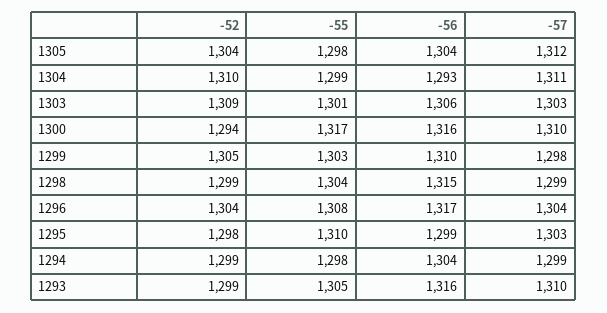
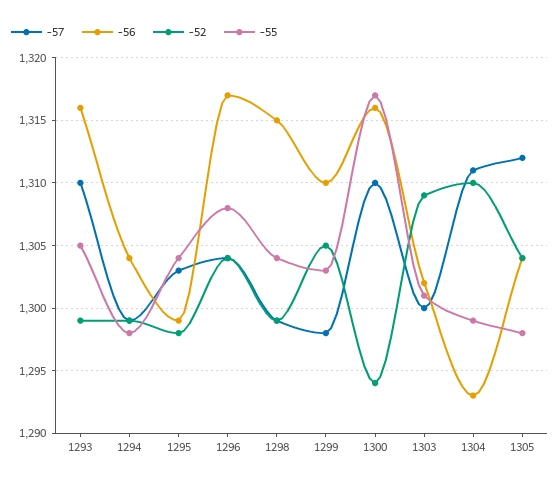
-56, 1303: 1306 -> 1302
-57, 1303: 1303 -> 1300
-55, 1295: 1310 -> 1304

